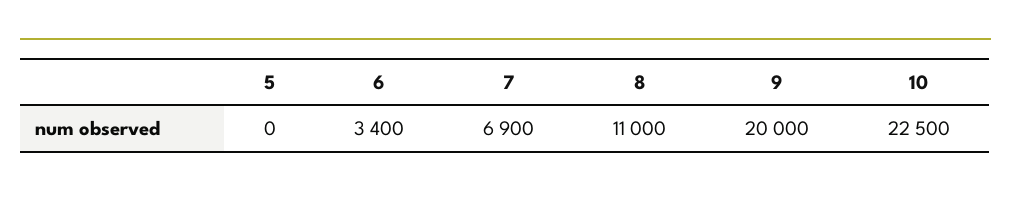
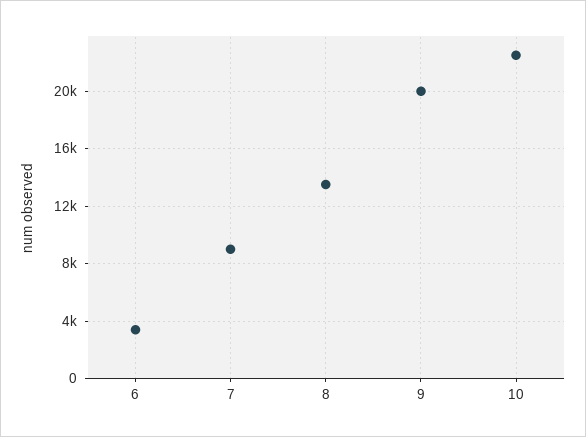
5: 0 -> none
7: 6900 -> 9000
8: 11000 -> 13500

